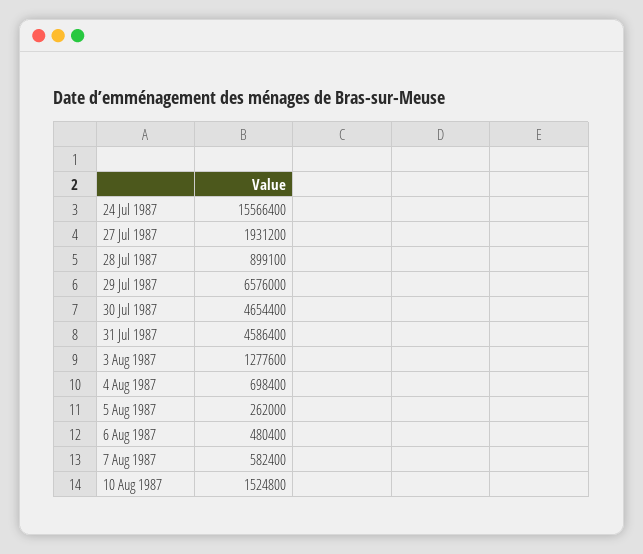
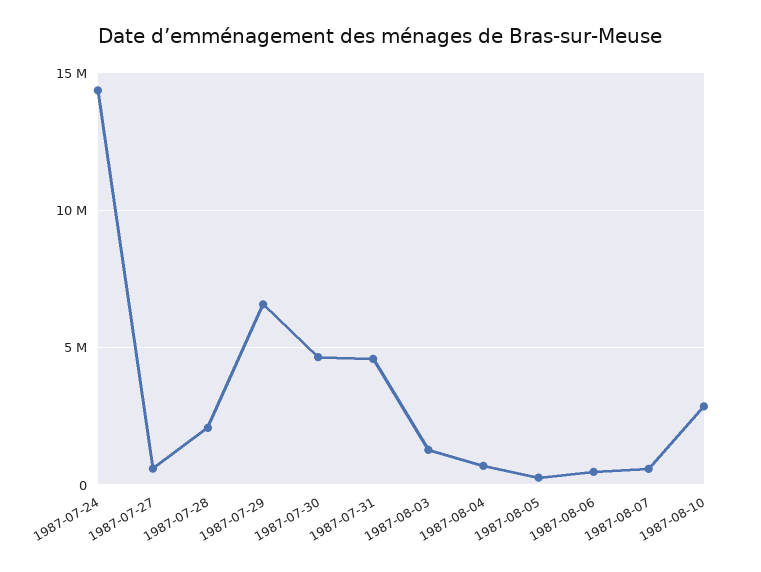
24 Jul 1987: 15566400 -> 14500000
27 Jul 1987: 1931200 -> 500000
28 Jul 1987: 899100 -> 2000000
10 Aug 1987: 1524800 -> 3000000

